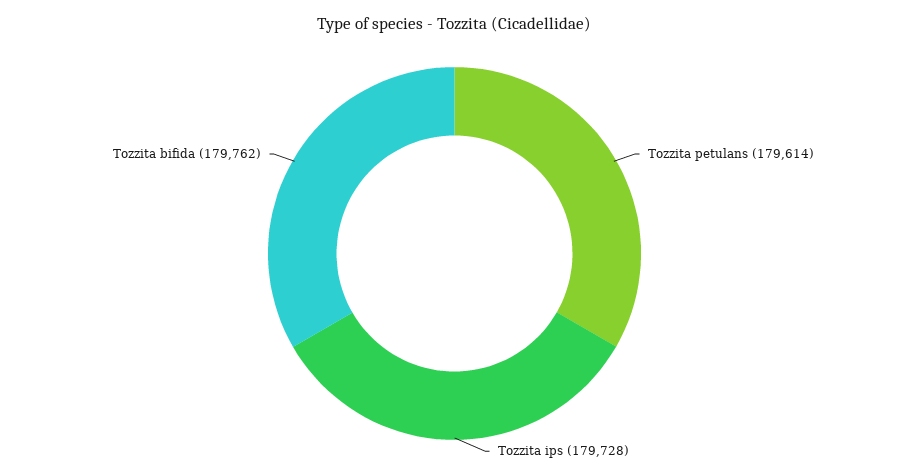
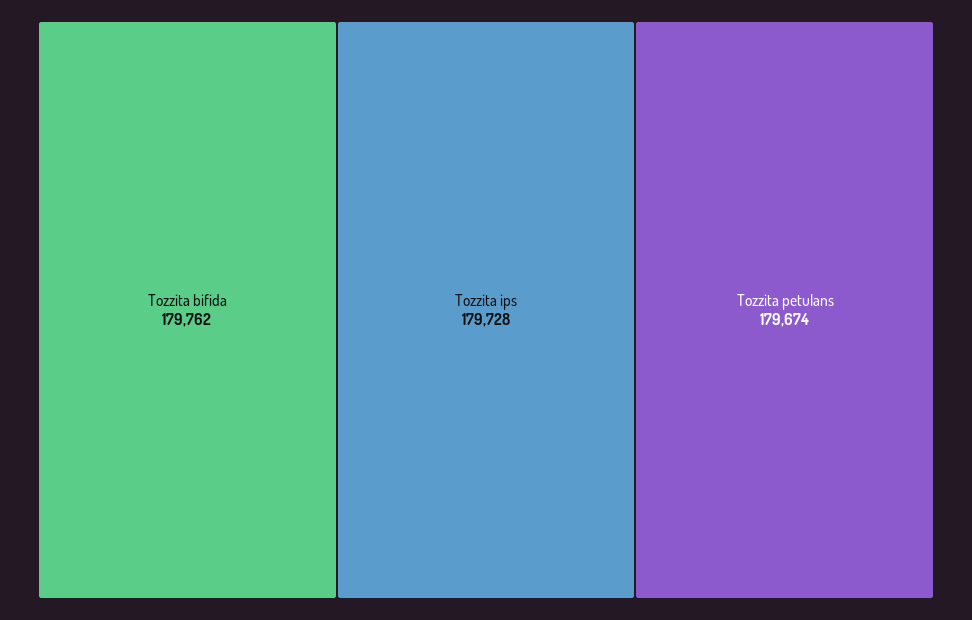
Tozzita petulans: 179614 -> 179674

